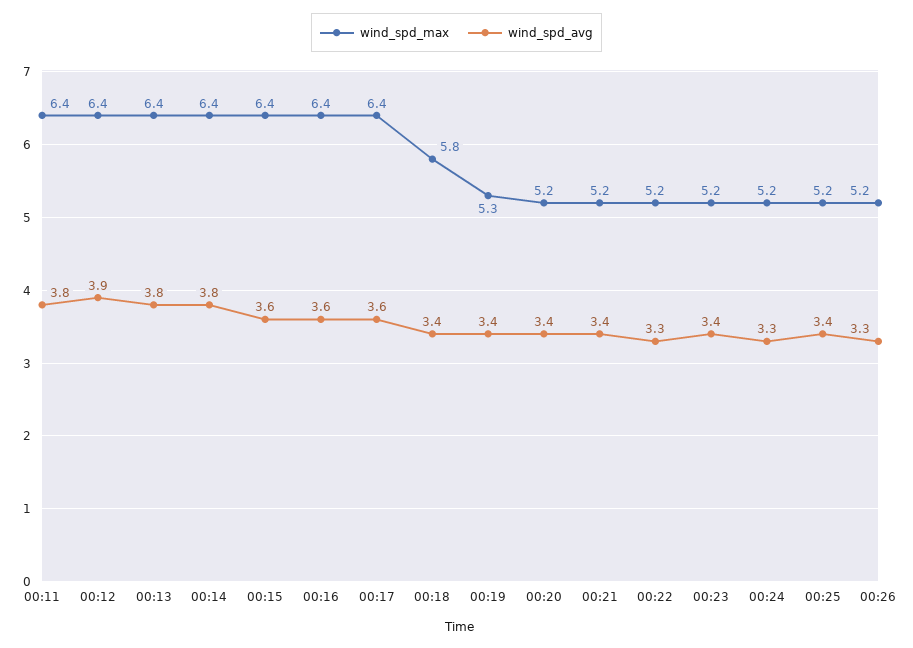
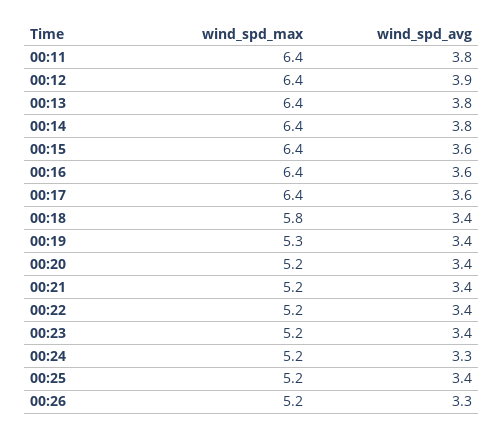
wind_spd_avg, 00:22: 3.3 -> 3.4

